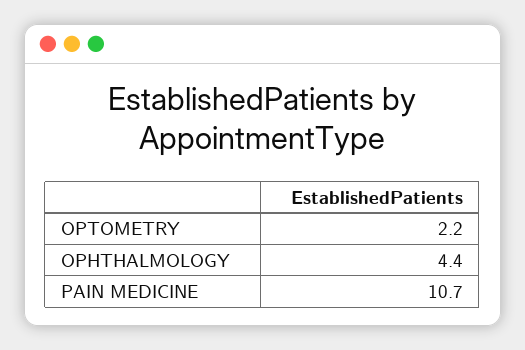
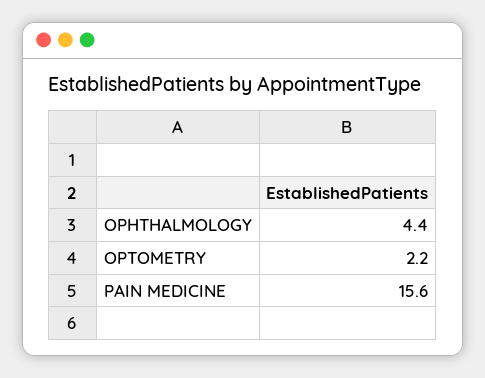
PAIN MEDICINE: 10.7 -> 15.6

